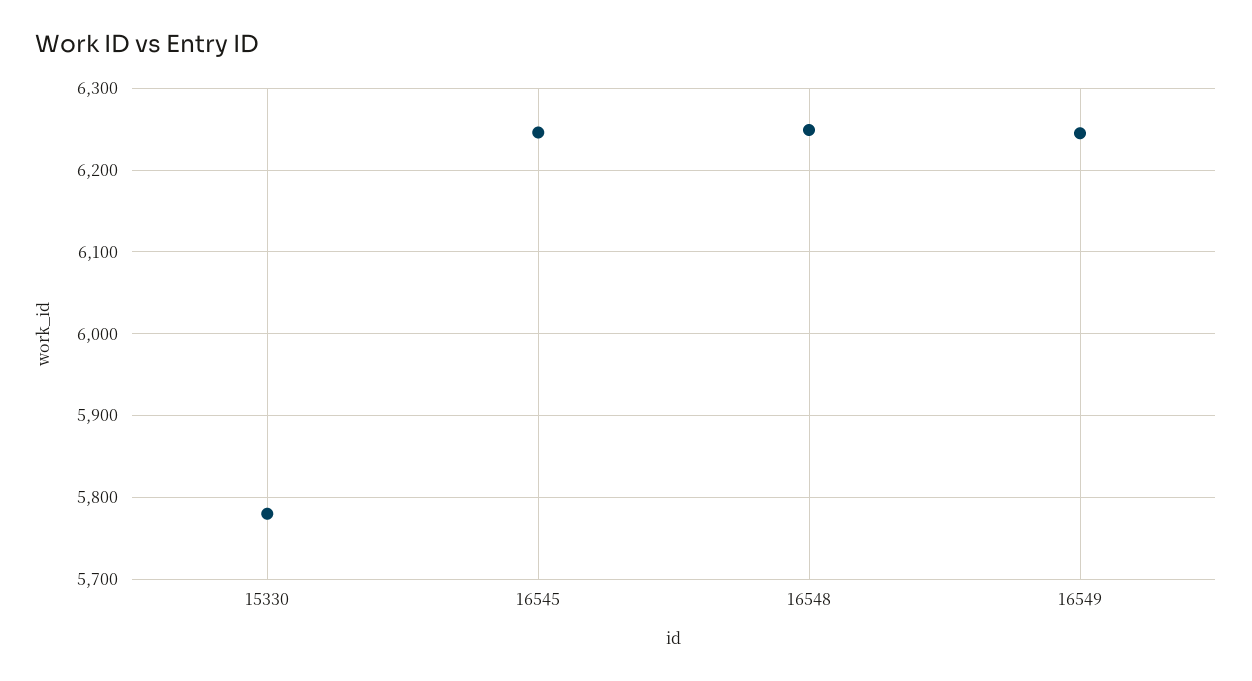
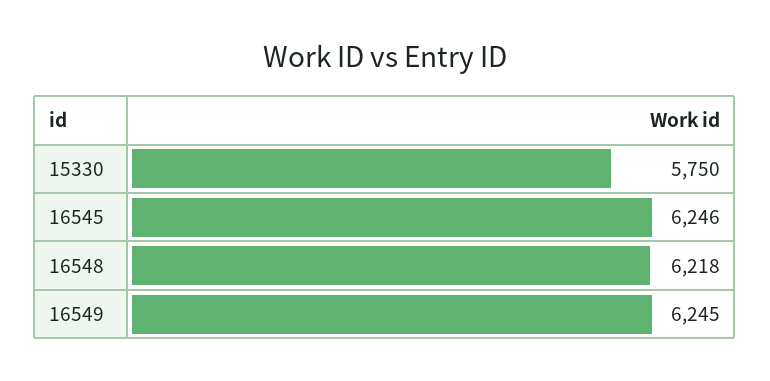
15330: 5780 -> 5750
16548: 6250 -> 6218

